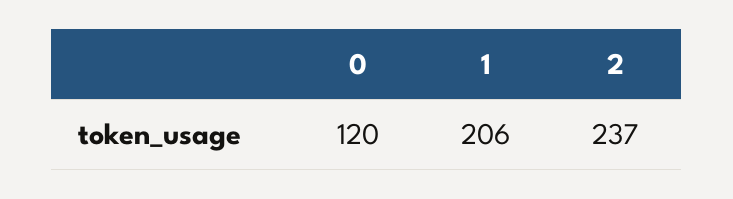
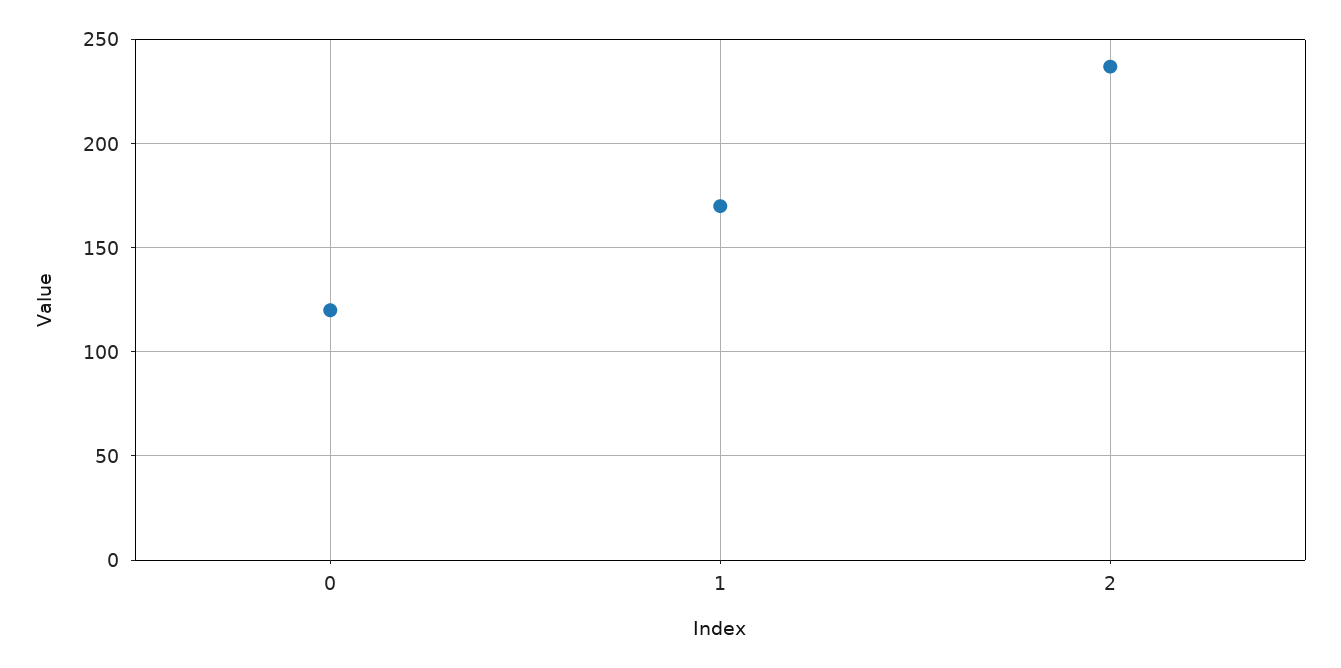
1: 206 -> 170

